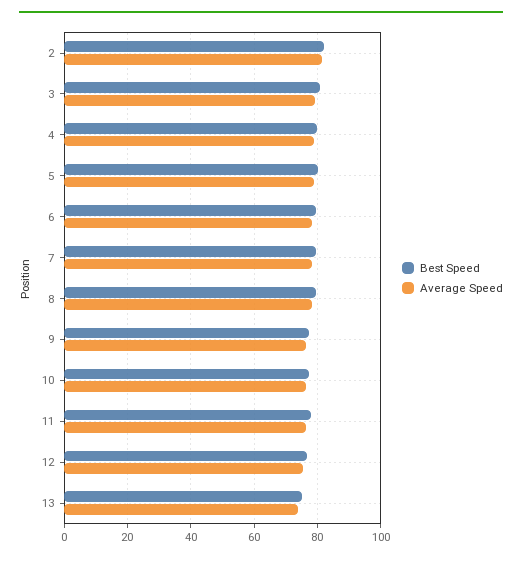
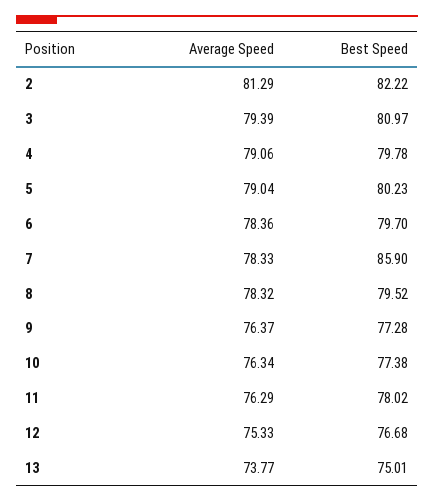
Best Speed, 7: 80 -> 85.9

